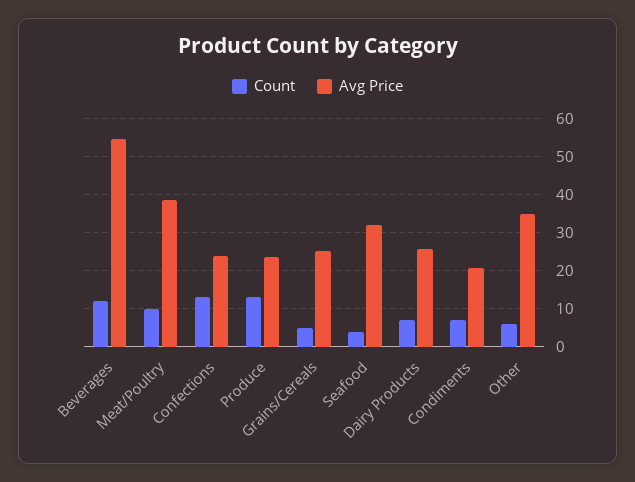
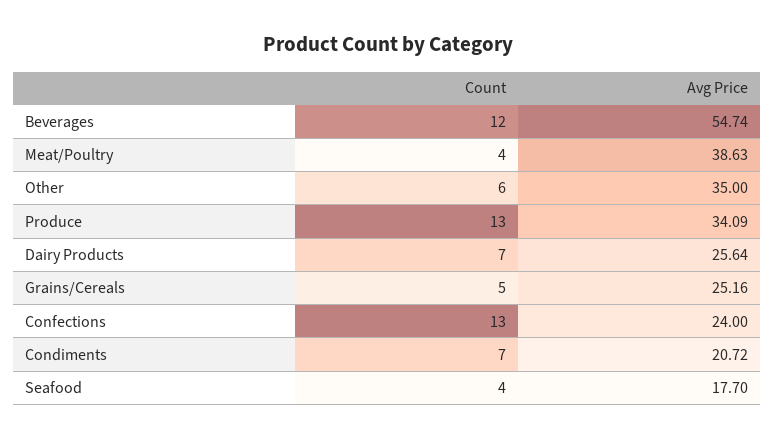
Count, Meat/Poultry: 10 -> 4
Avg Price, Produce: 24 -> 34.09
Avg Price, Seafood: 32 -> 17.7

